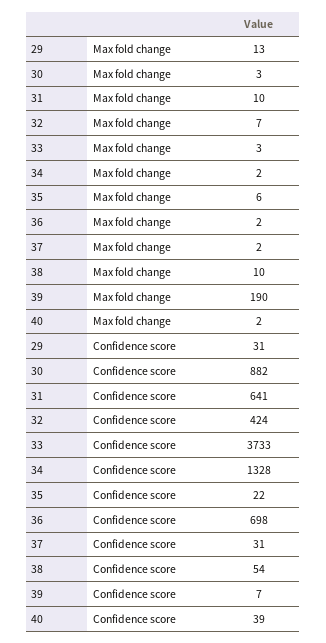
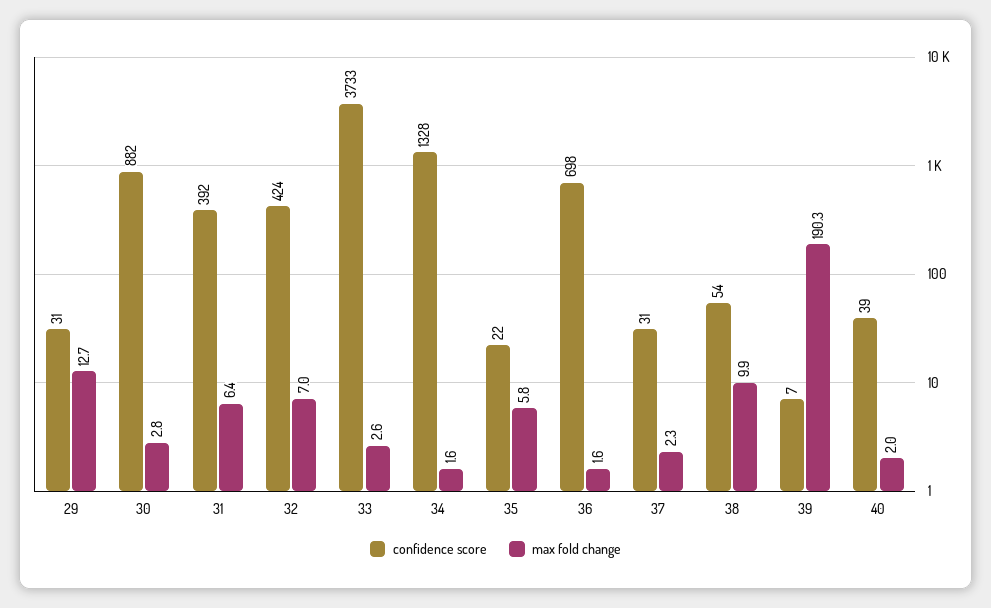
Max fold change, 31: 10 -> 6.4
Confidence score, 31: 641 -> 392

